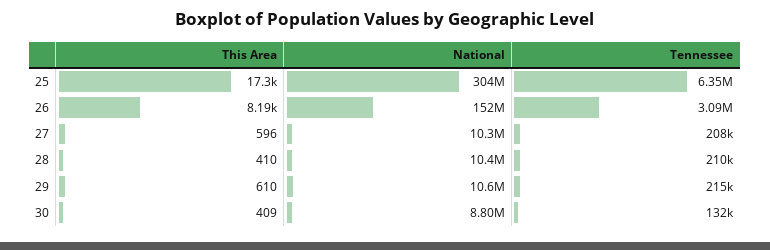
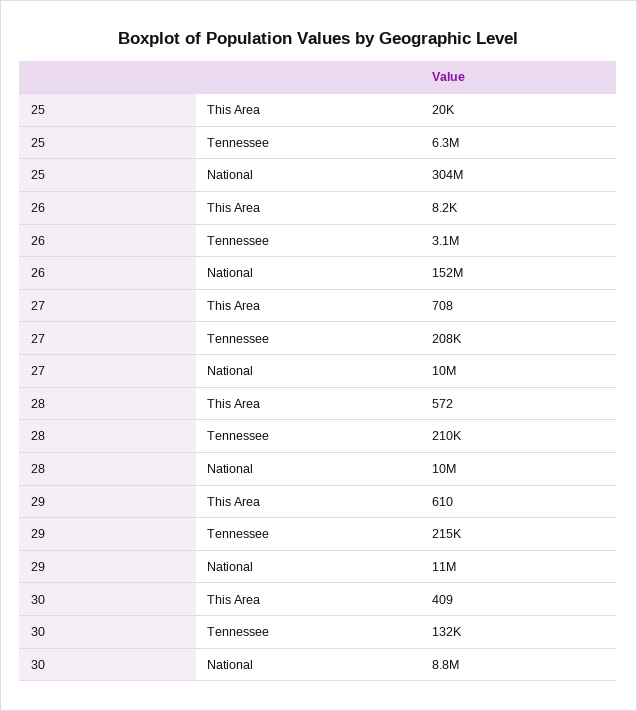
This Area, 25: 17300 -> 20000
This Area, 27: 596 -> 708
This Area, 28: 410 -> 572

